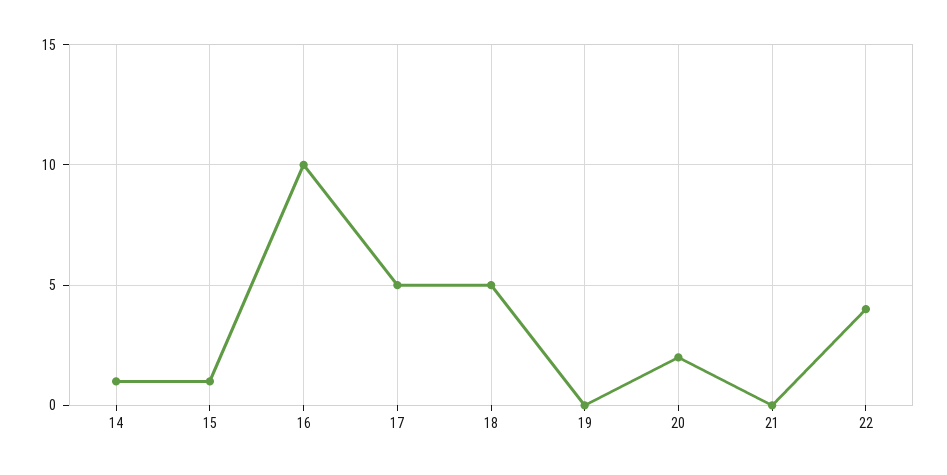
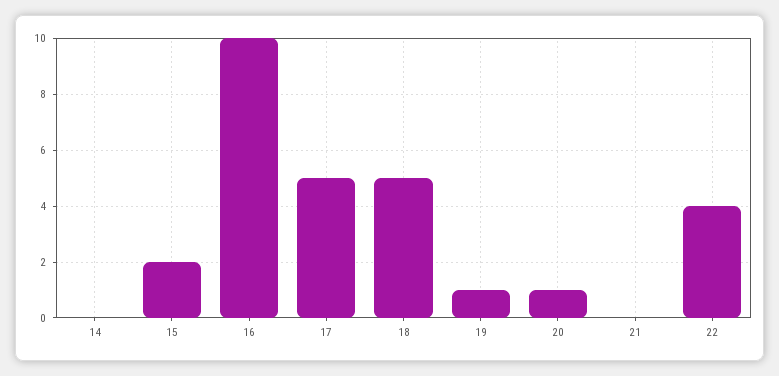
14: 1 -> 0
15: 1 -> 2
19: 0 -> 1
20: 2 -> 1

